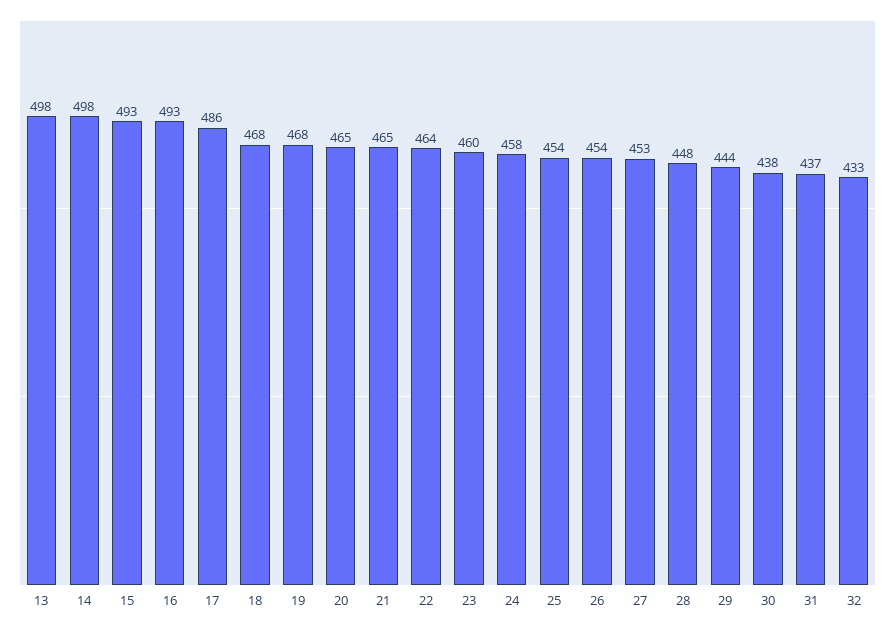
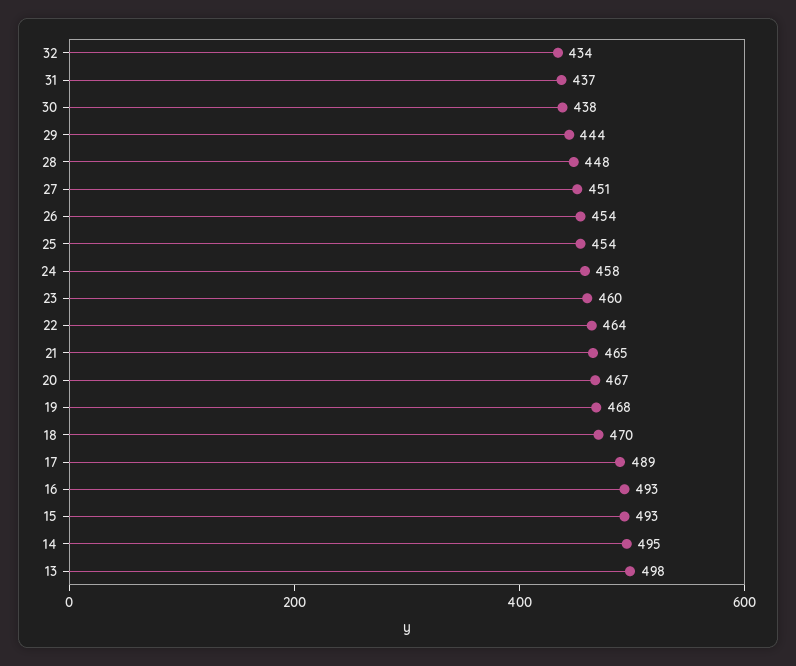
14: 498 -> 495
17: 486 -> 489
18: 468 -> 470
20: 465 -> 467
27: 453 -> 451
32: 433 -> 434

